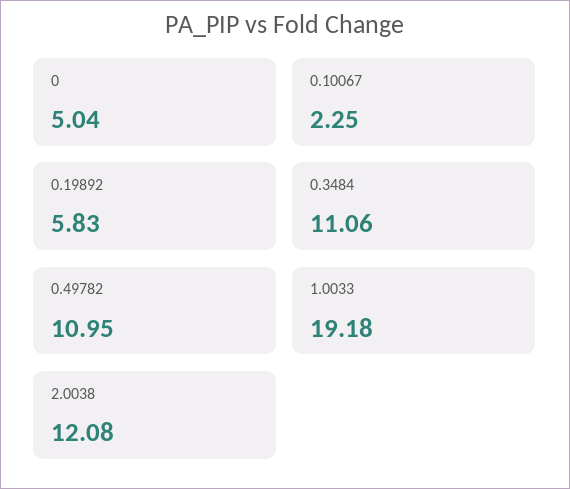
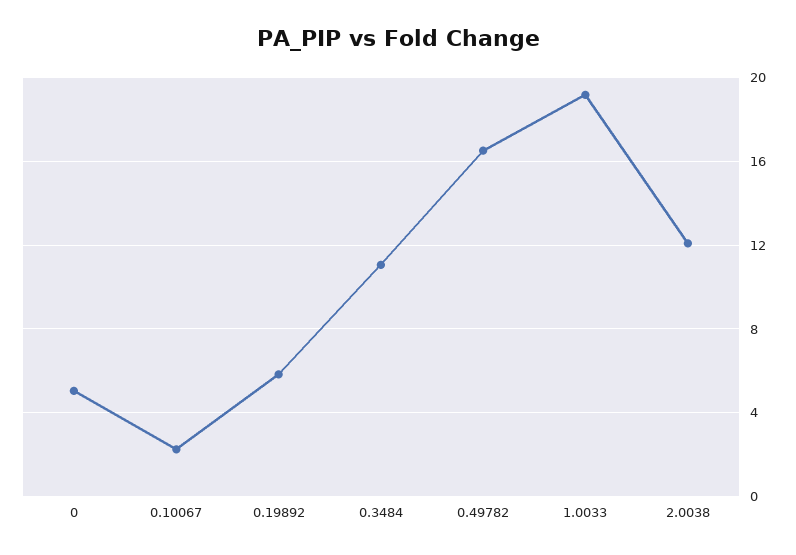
0.49782: 10.95 -> 16.5

